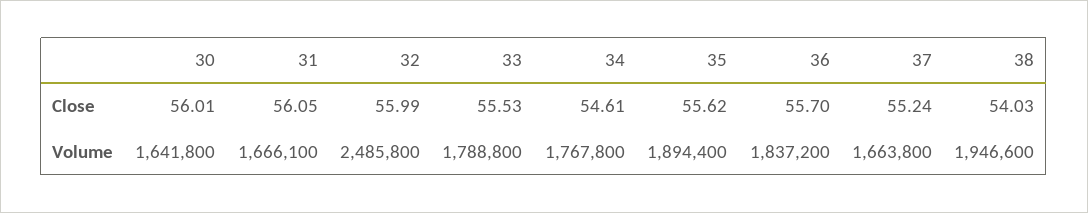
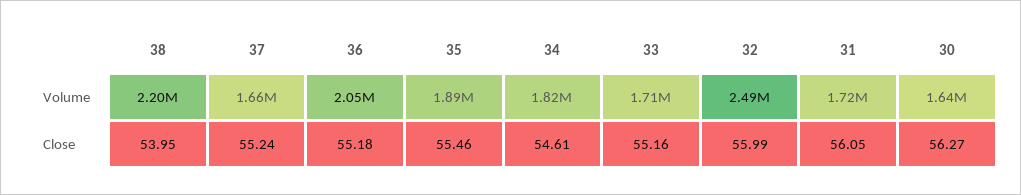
30, Close: 56.01 -> 56.27
33, Close: 55.53 -> 55.16
35, Close: 55.62 -> 55.46
36, Close: 55.7 -> 55.18
38, Close: 54.03 -> 53.95
31, Volume: 1666100 -> 1720000
33, Volume: 1788800 -> 1710000
34, Volume: 1767800 -> 1820000
36, Volume: 1837200 -> 2050000
38, Volume: 1946600 -> 2200000

